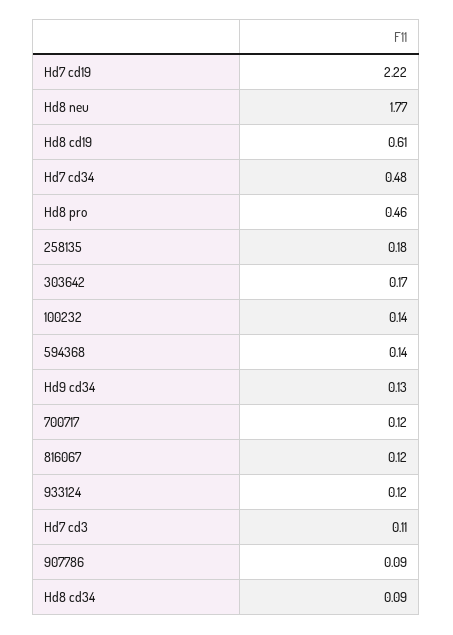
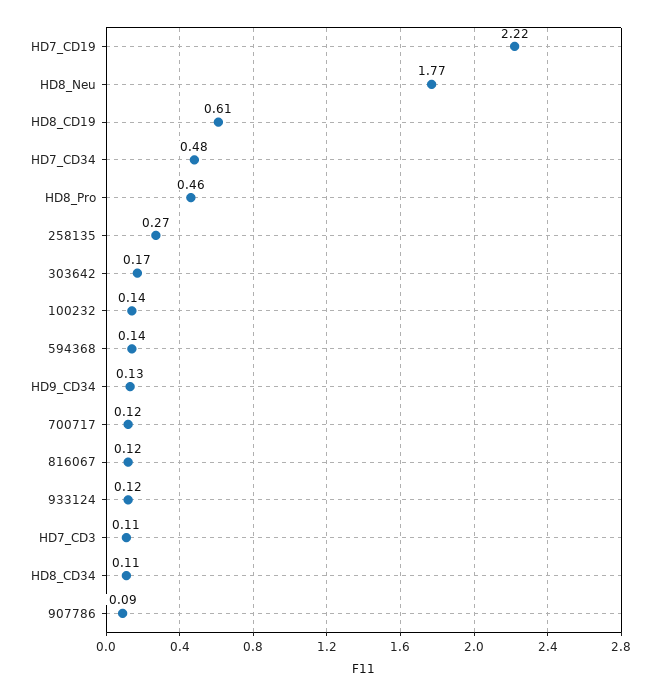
258135: 0.18 -> 0.27
Hd8 cd34: 0.09 -> 0.11

